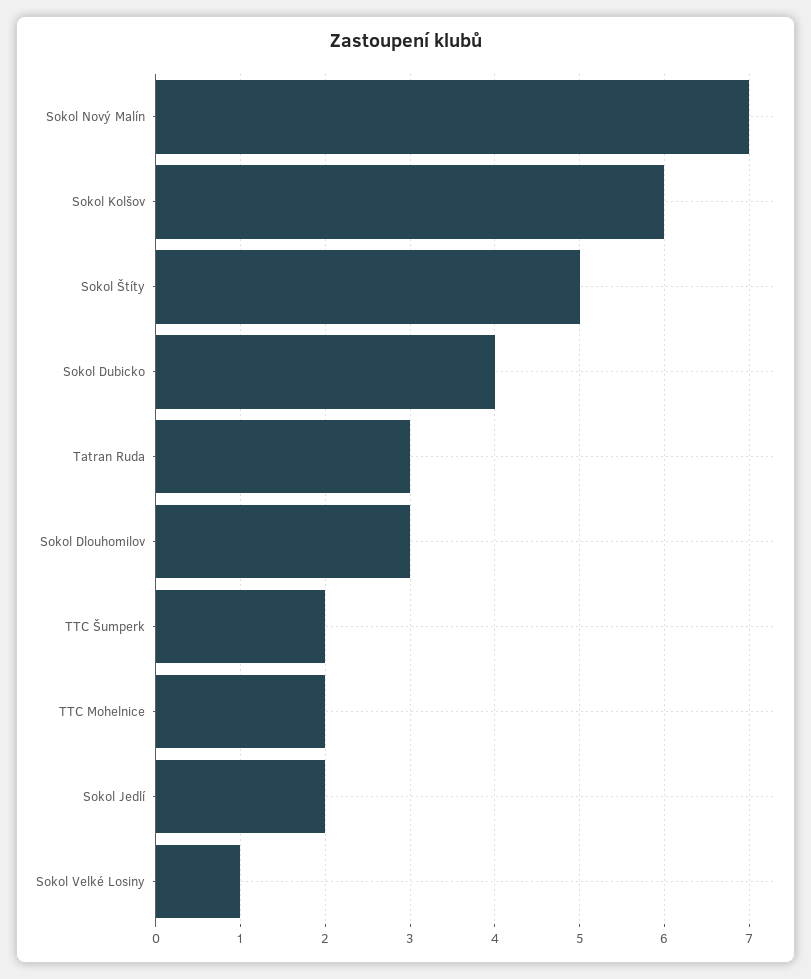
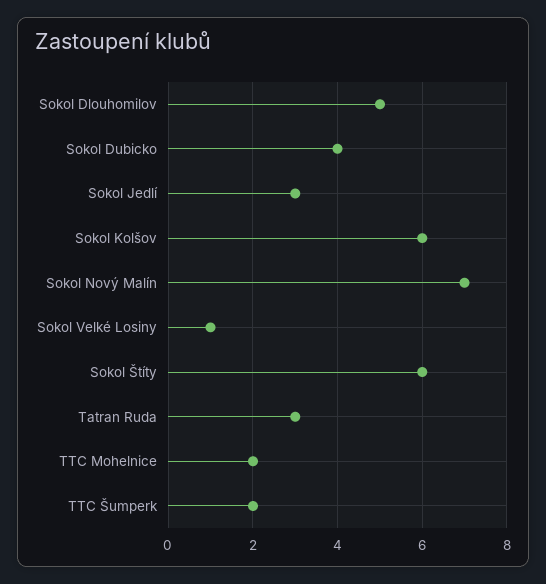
Sokol Štíty: 5 -> 6
Sokol Dlouhomilov: 3 -> 5
Sokol Jedlí: 2 -> 3

